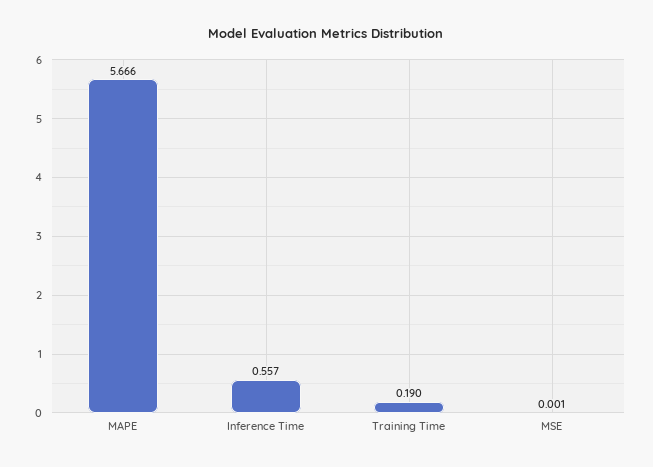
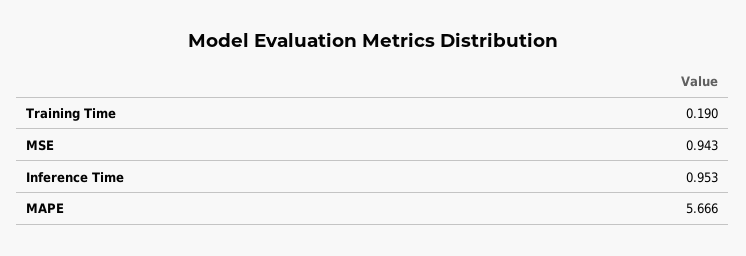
Inference Time: 0.557 -> 0.953
MSE: 0.001 -> 0.943

